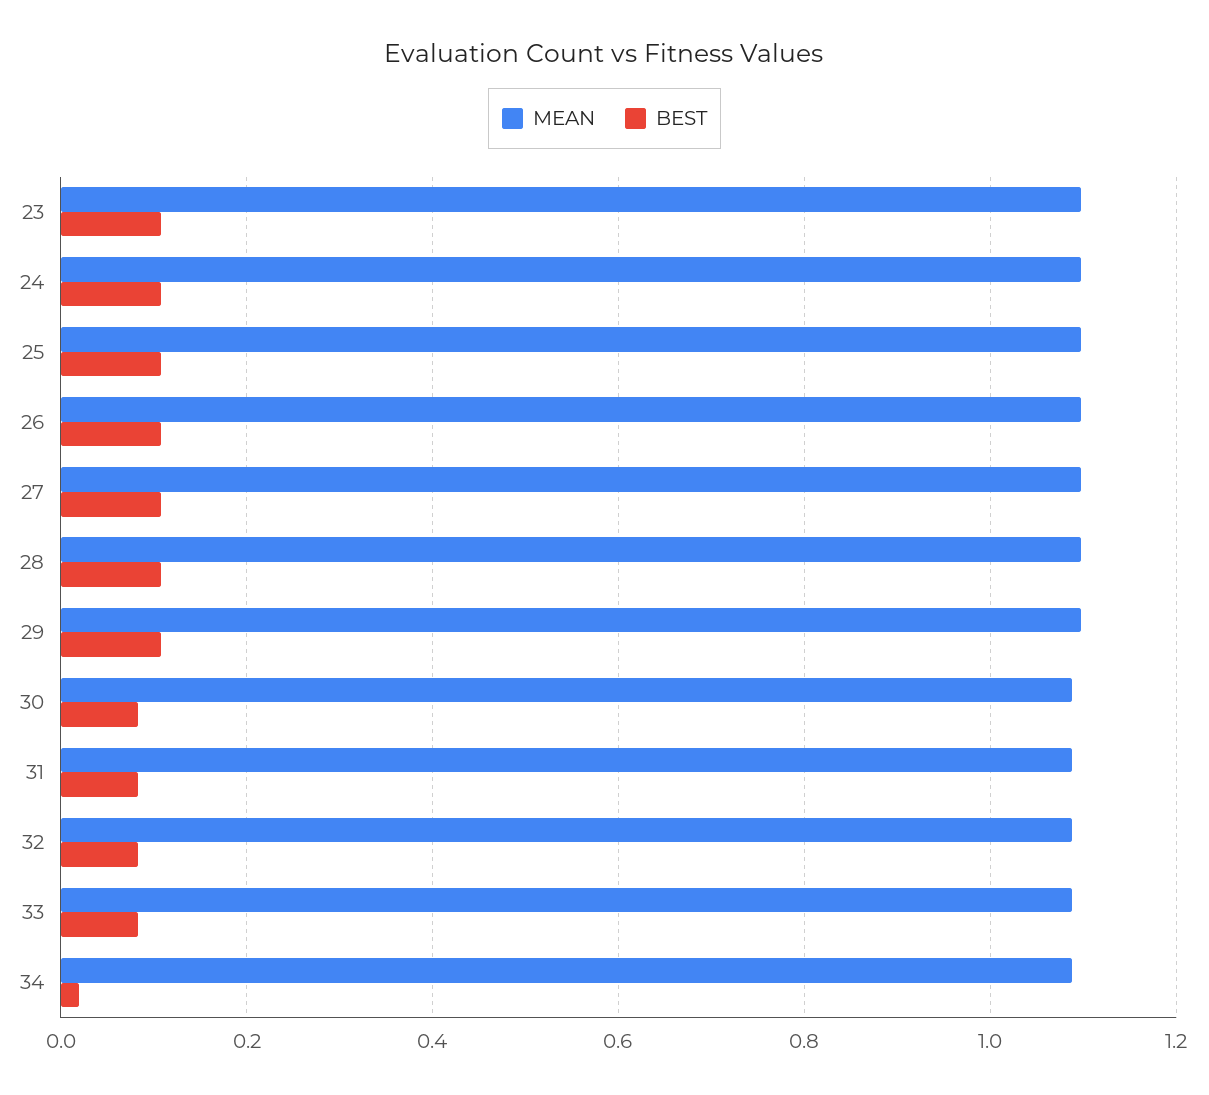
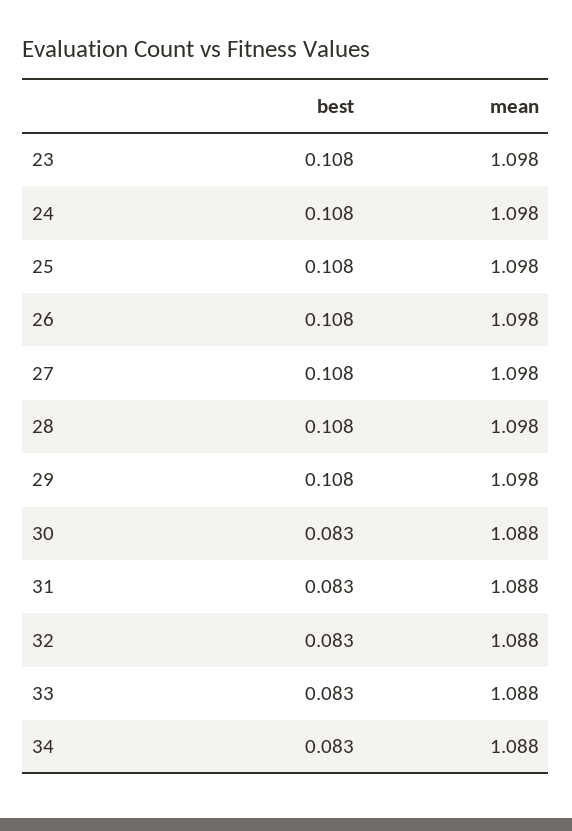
BEST, 34: 0.02 -> 0.083

